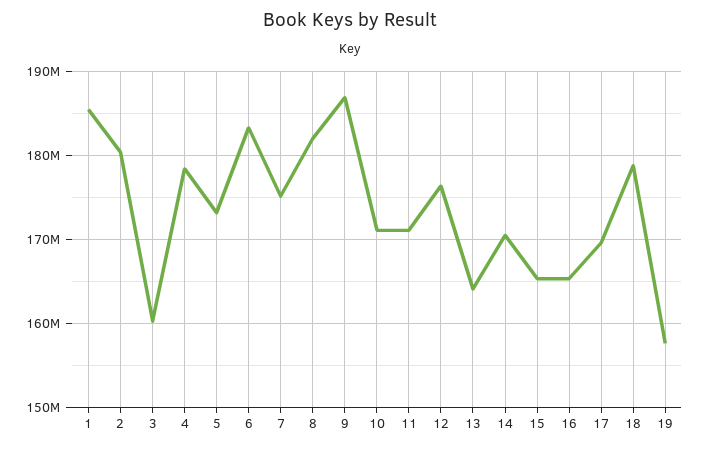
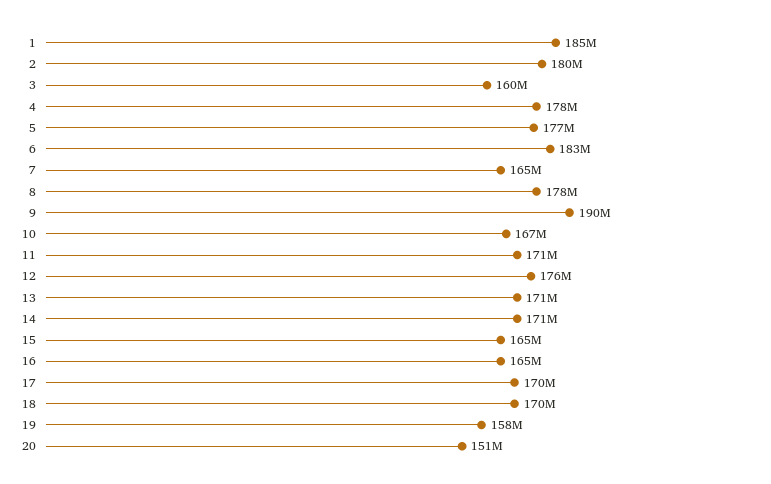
5: 173000000 -> 177000000
7: 175000000 -> 165000000
8: 182000000 -> 178000000
9: 187000000 -> 190000000
10: 171000000 -> 167000000
13: 164000000 -> 171000000
18: 179000000 -> 170000000
20: none -> 151000000

